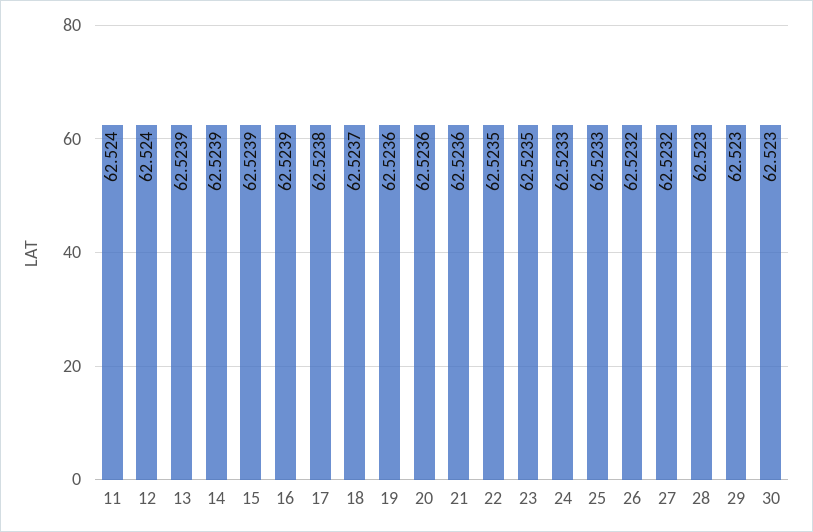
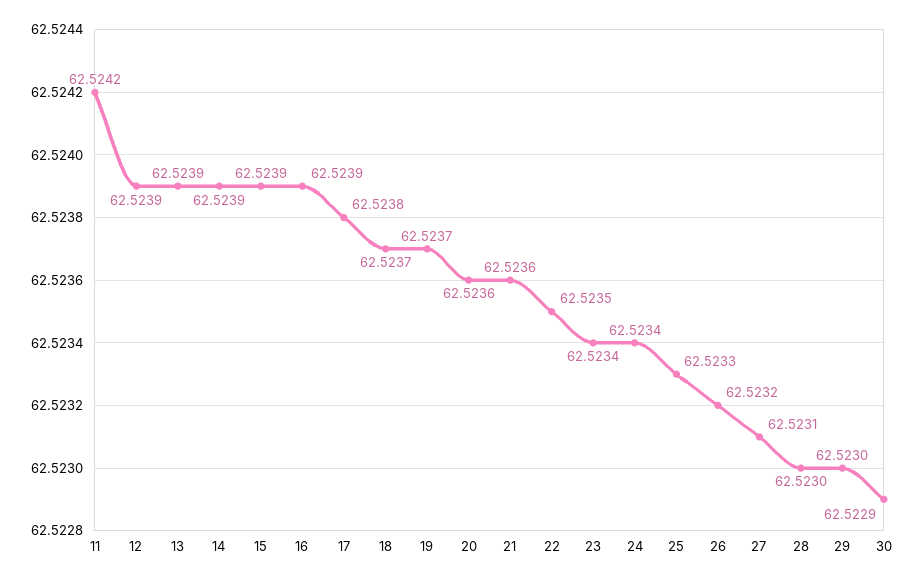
11: 62.524 -> 62.5242
12: 62.524 -> 62.5239
19: 62.5236 -> 62.5237
23: 62.5235 -> 62.5234
24: 62.5233 -> 62.5234
27: 62.5232 -> 62.5231
30: 62.523 -> 62.5229

